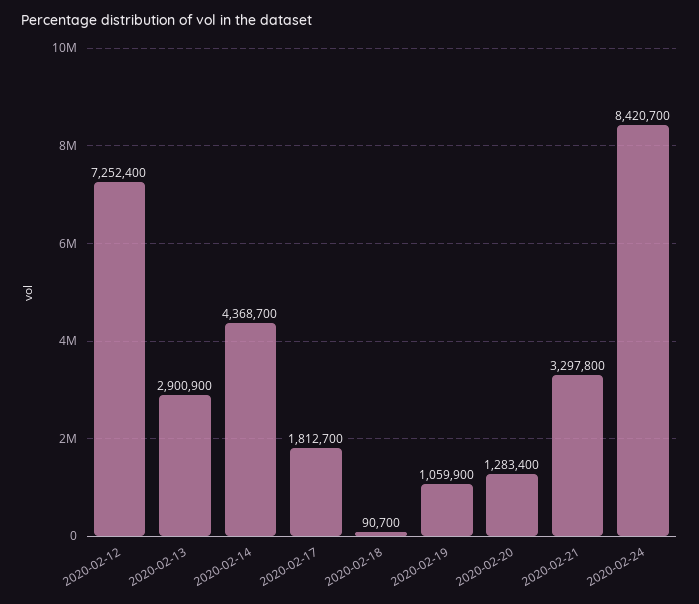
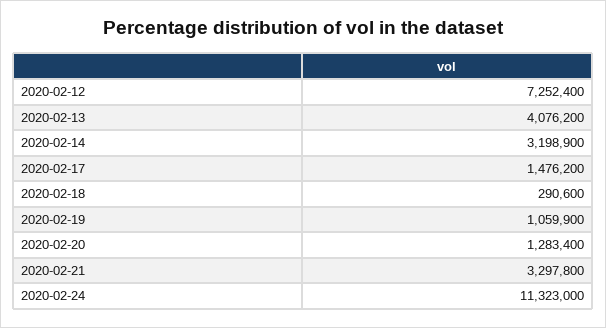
2020-02-13: 2900900 -> 4076200
2020-02-14: 4368700 -> 3198900
2020-02-17: 1812700 -> 1476200
2020-02-18: 90700 -> 290600
2020-02-24: 8420700 -> 11323000

